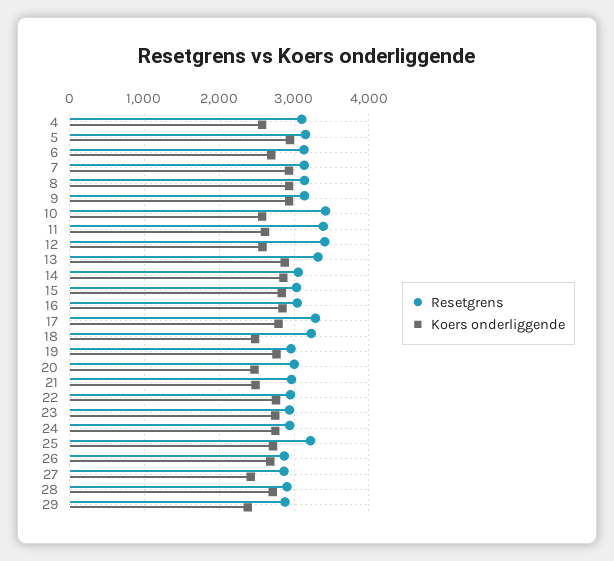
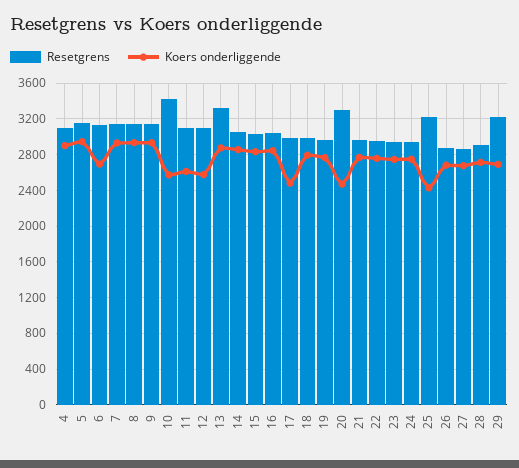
Koers onderliggende, 4: 2600 -> 2900
Resetgrens, 11: 3400 -> 3100
Resetgrens, 12: 3400 -> 3100
Resetgrens, 17: 3300 -> 3000
Koers onderliggende, 17: 2800 -> 2500
Resetgrens, 18: 3200 -> 3000
Koers onderliggende, 18: 2500 -> 2800
Resetgrens, 20: 3000 -> 3300
Koers onderliggende, 21: 2500 -> 2800
Koers onderliggende, 25: 2700 -> 2400
Koers onderliggende, 27: 2400 -> 2700
Resetgrens, 29: 2900 -> 3200
Koers onderliggende, 29: 2400 -> 2700

